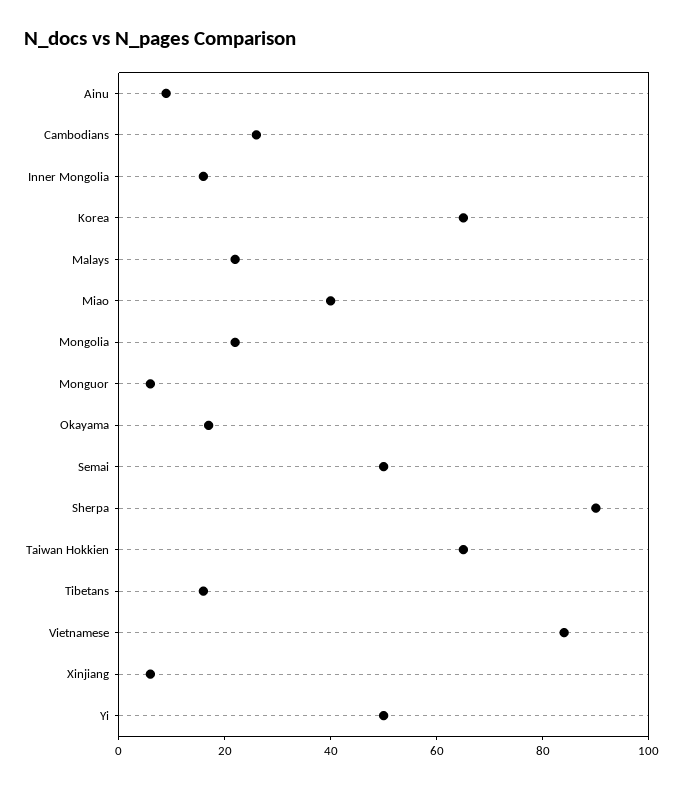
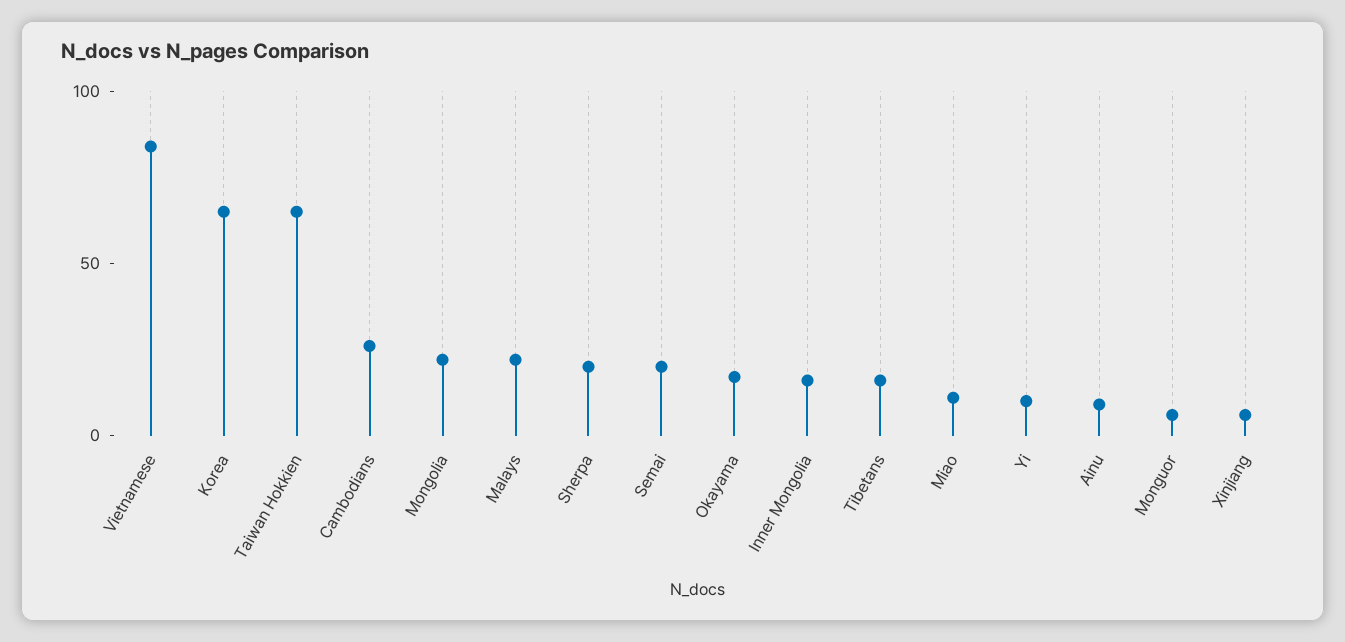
Miao: 40 -> 10
Semai: 50 -> 20
Sherpa: 90 -> 20
Yi: 50 -> 10

